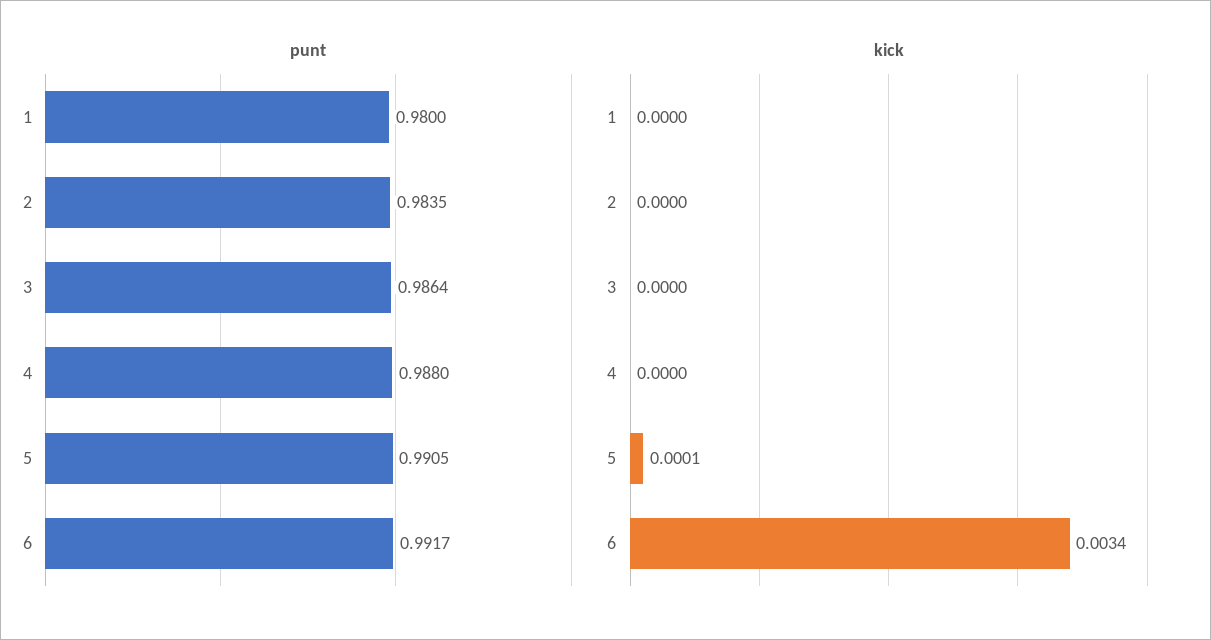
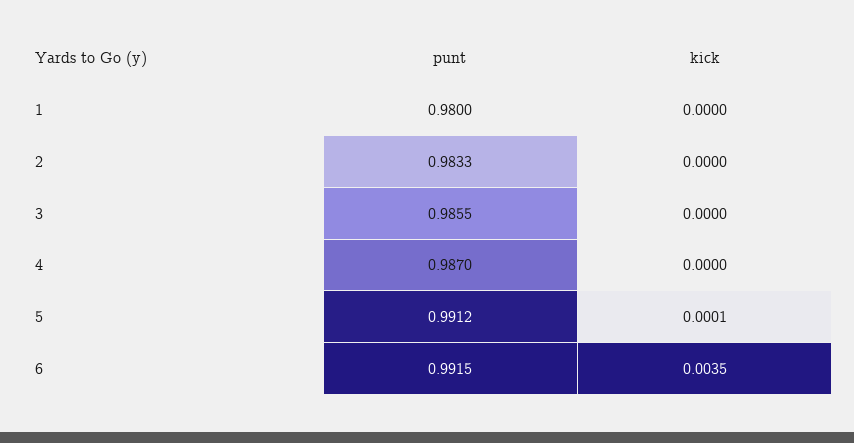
punt, 2: 0.9835 -> 0.9833
punt, 3: 0.9864 -> 0.9855
punt, 4: 0.988 -> 0.987
punt, 5: 0.9905 -> 0.9912
punt, 6: 0.9917 -> 0.9915
kick, 6: 0.0034 -> 0.0035

